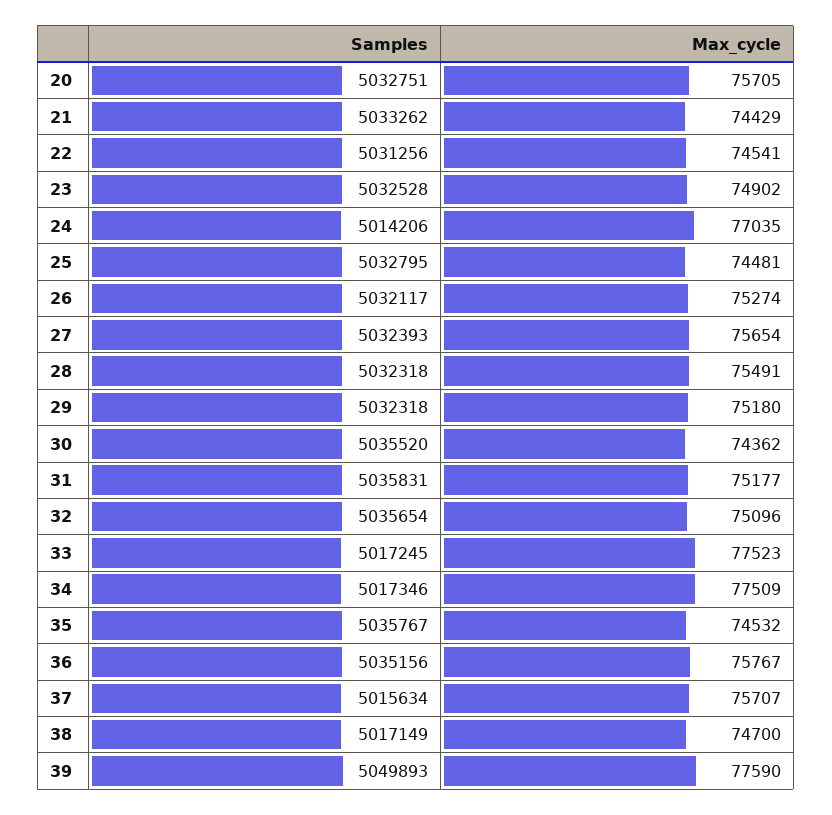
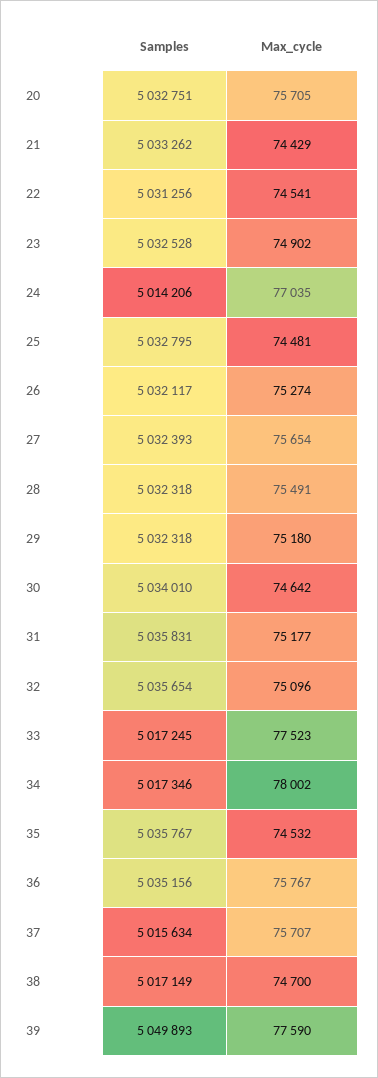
Samples, 30: 5035520 -> 5034010
Max_cycle, 30: 74362 -> 74642
Max_cycle, 34: 77509 -> 78002

